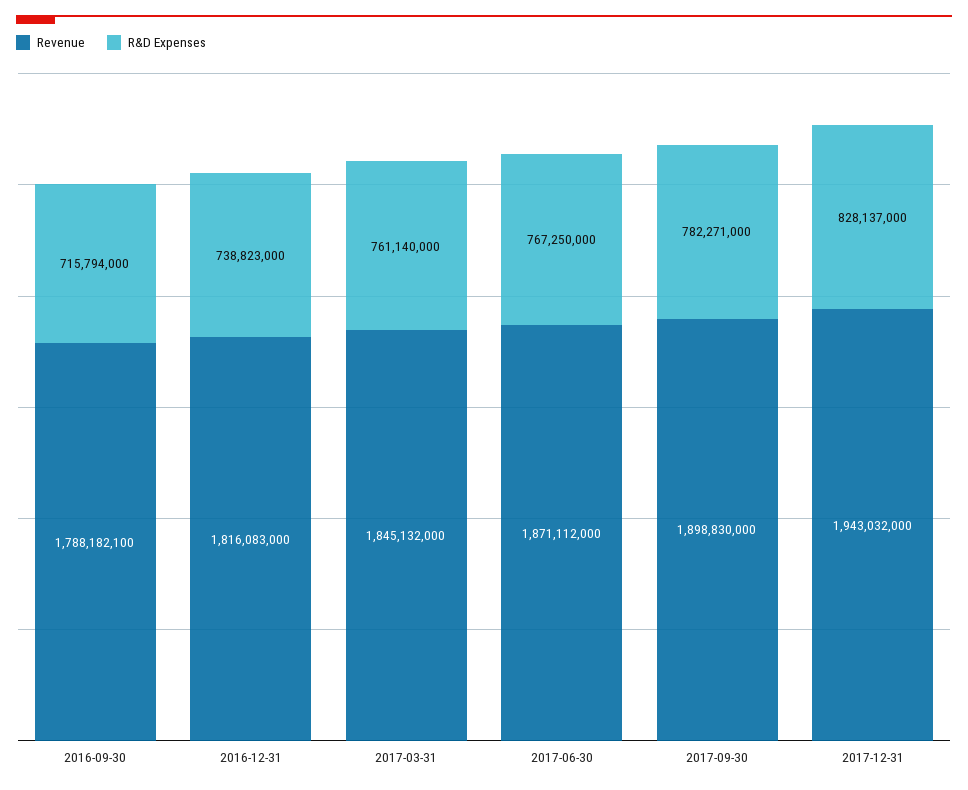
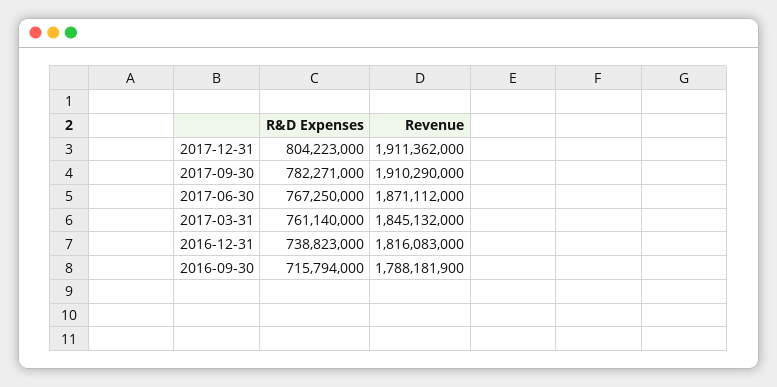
Revenue, 2016-09-30: 1788182100 -> 1788181900
Revenue, 2017-09-30: 1898830000 -> 1910290000
Revenue, 2017-12-31: 1943032000 -> 1911362000
R&D Expenses, 2017-12-31: 828137000 -> 804223000

